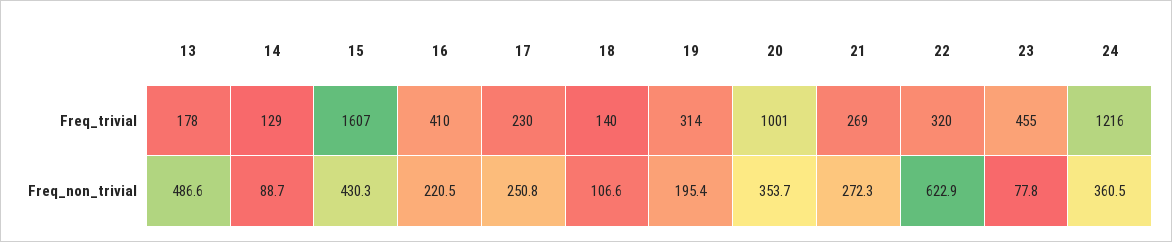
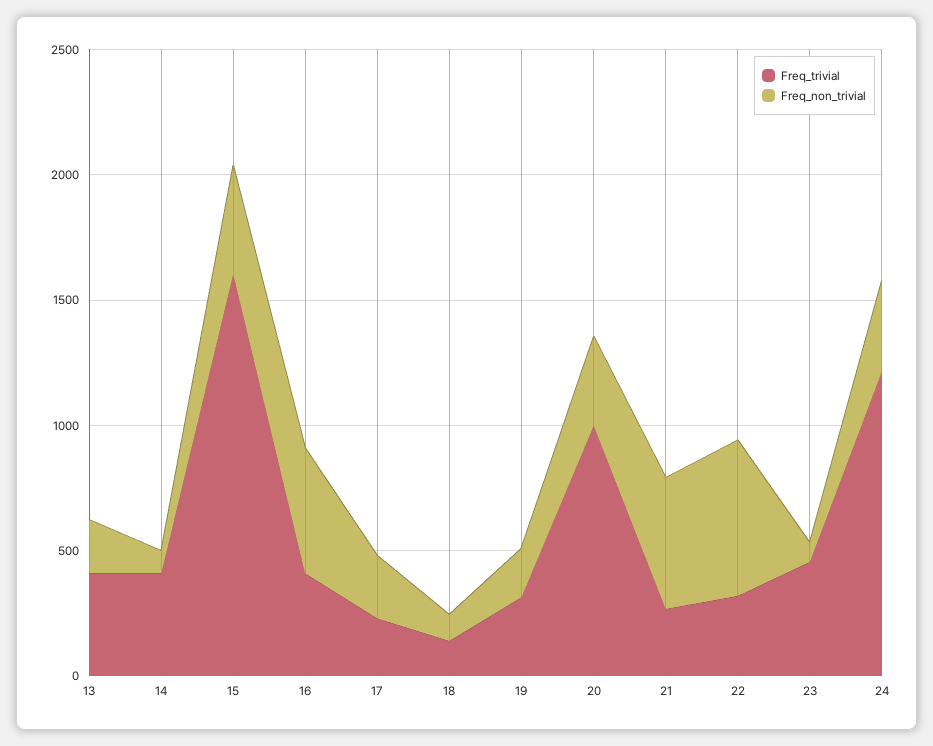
Freq_trivial, 13: 178 -> 400
Freq_trivial, 14: 129 -> 400
Freq_non_trivial, 13: 486.6 -> 200
Freq_non_trivial, 16: 220.5 -> 500
Freq_non_trivial, 21: 272.3 -> 500

